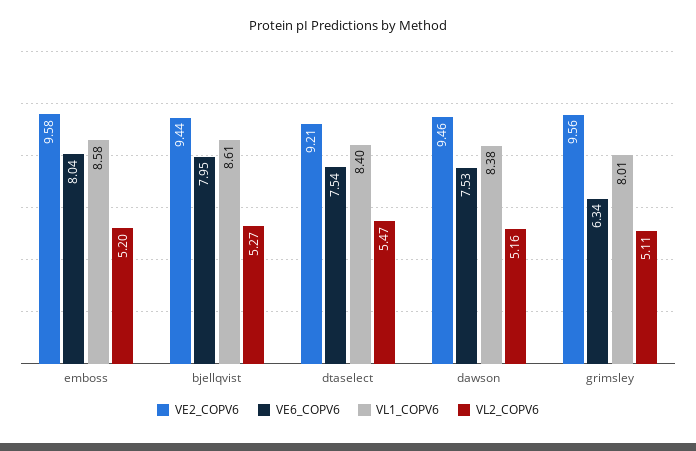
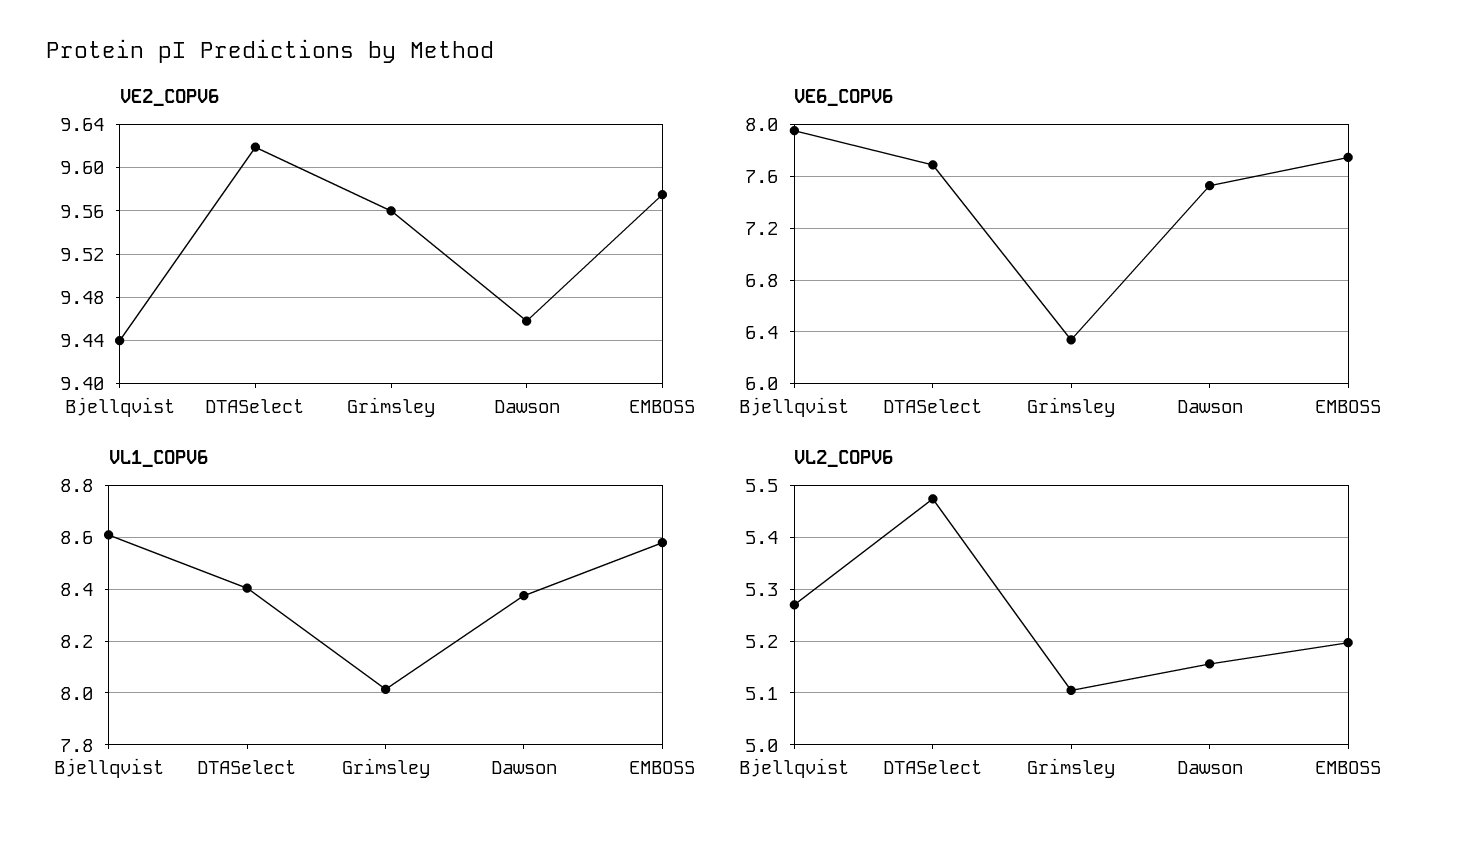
VE6_COPV6, emboss: 8.04 -> 7.75
VE2_COPV6, dtaselect: 9.21 -> 9.62
VE6_COPV6, dtaselect: 7.54 -> 7.7

